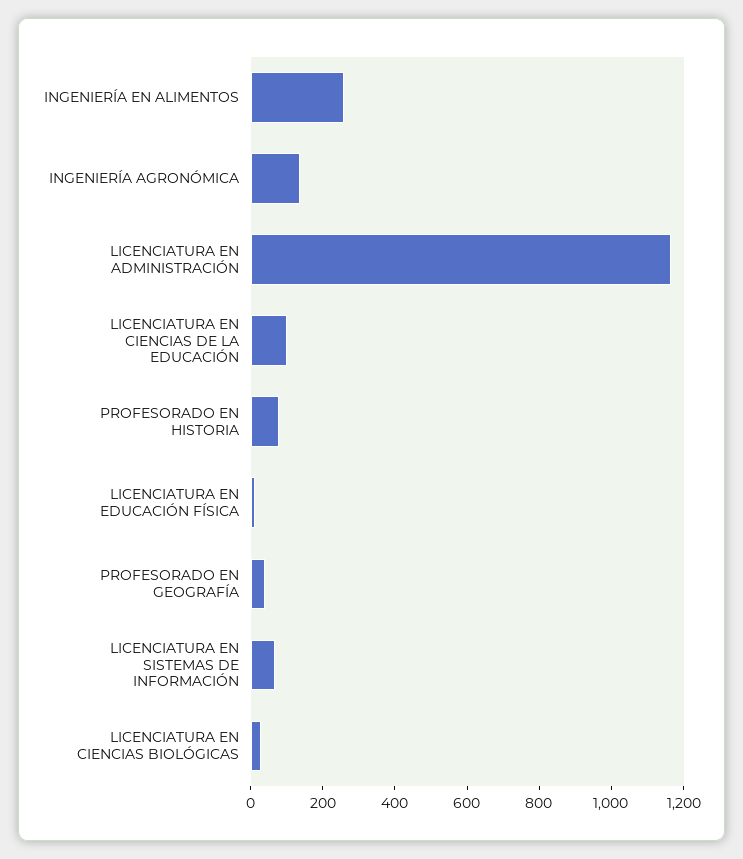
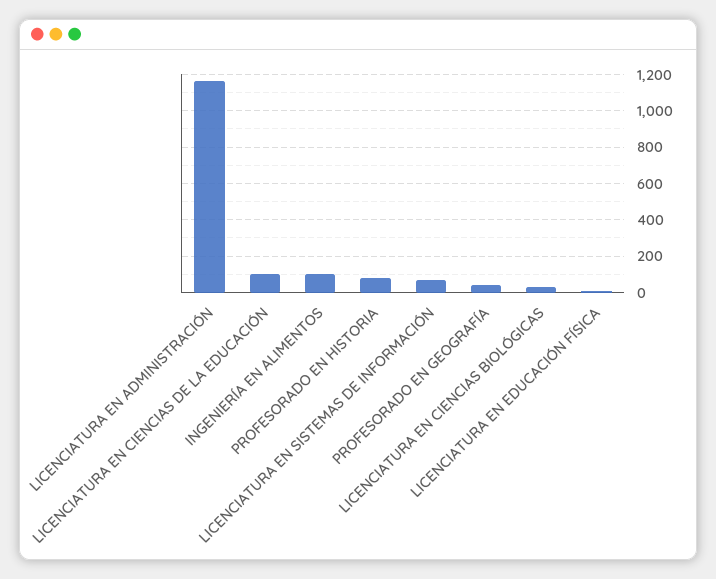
INGENIERÍA EN ALIMENTOS: 250 -> 100
INGENIERÍA AGRONÓMICA: 150 -> none

